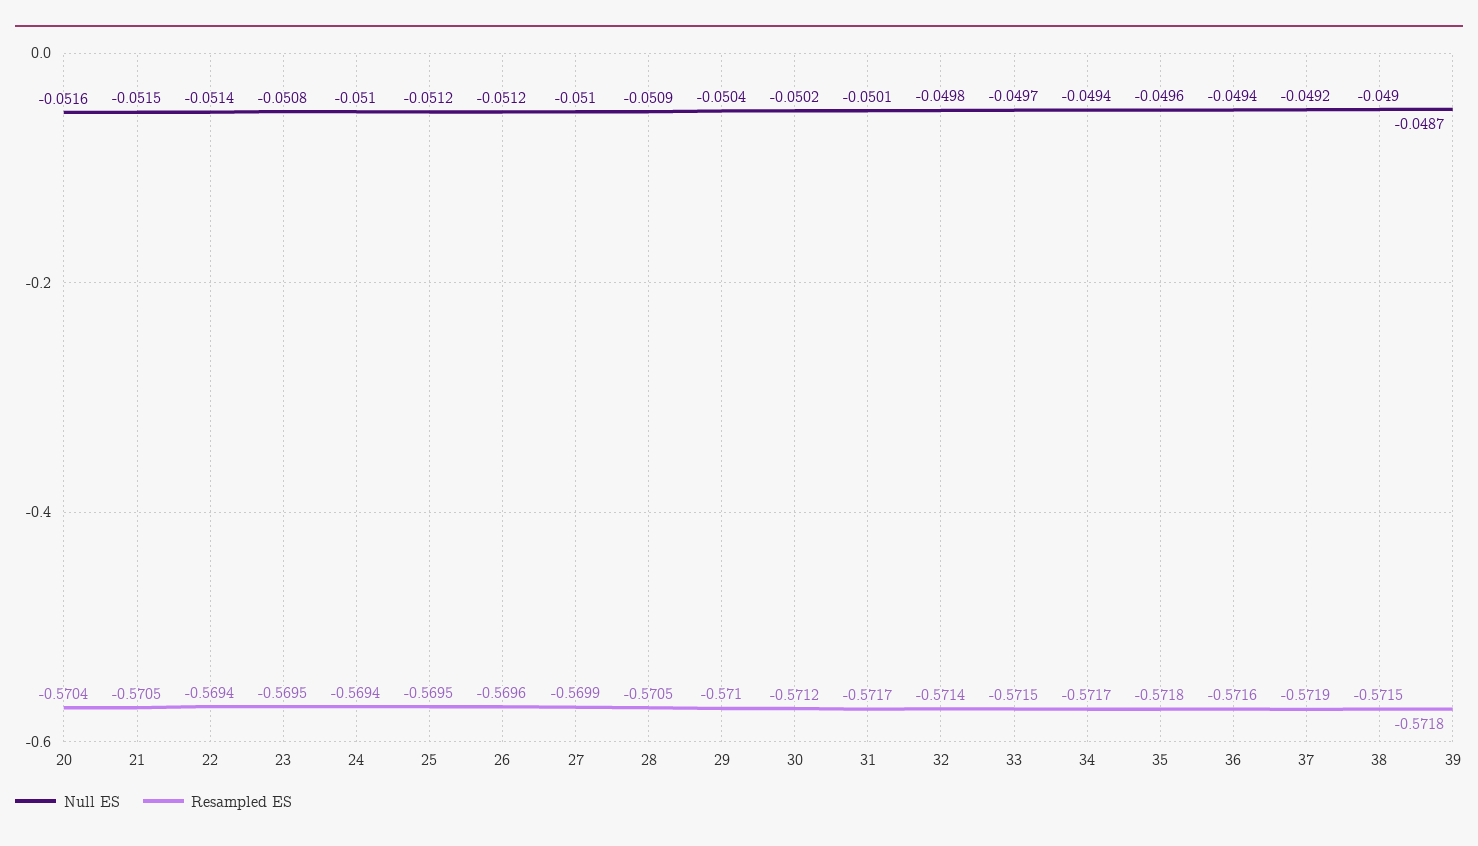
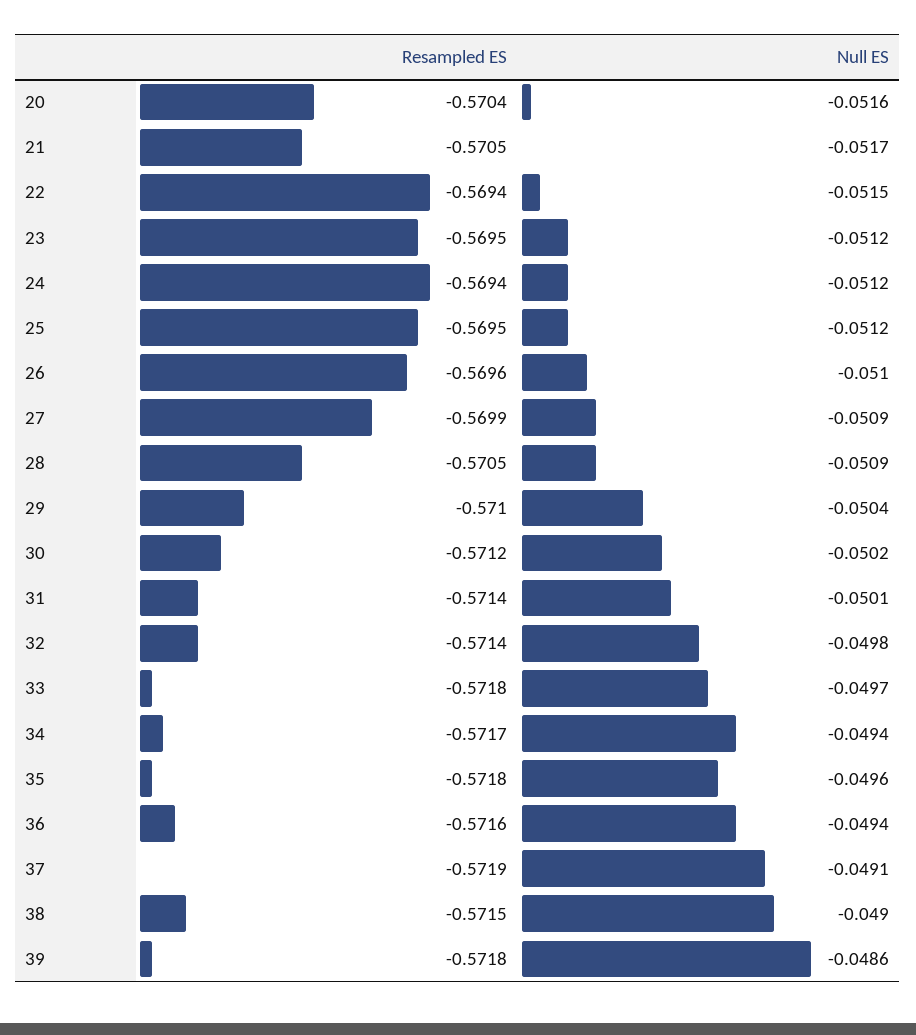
Null ES, 21: -0.0515 -> -0.0517
Null ES, 22: -0.0514 -> -0.0515
Null ES, 23: -0.0508 -> -0.0512
Null ES, 24: -0.051 -> -0.0512
Null ES, 26: -0.0512 -> -0.051
Null ES, 27: -0.051 -> -0.0509
Resampled ES, 31: -0.5717 -> -0.5714
Resampled ES, 33: -0.5715 -> -0.5718
Null ES, 37: -0.0492 -> -0.0491
Null ES, 39: -0.0487 -> -0.0486

